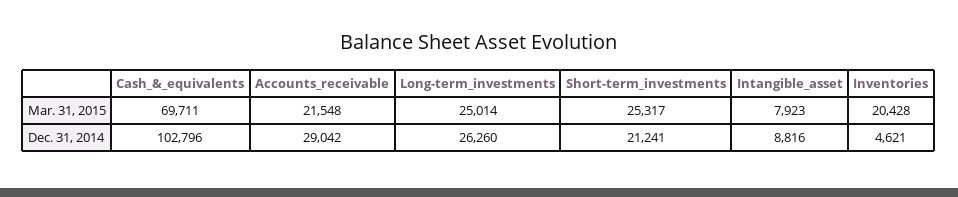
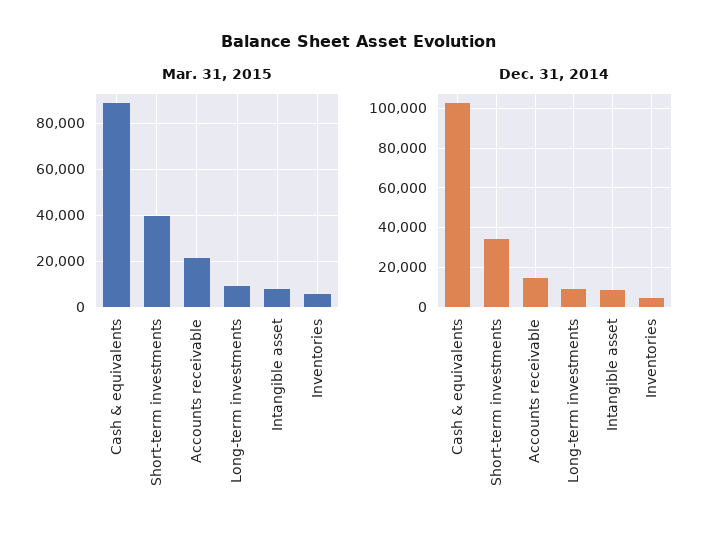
Mar. 31, 2015, Cash_&_equivalents: 69711 -> 90000
Mar. 31, 2015, Long-term_investments: 25014 -> 10000
Mar. 31, 2015, Short-term_investments: 25317 -> 40000
Mar. 31, 2015, Inventories: 20428 -> 5000
Dec. 31, 2014, Accounts_receivable: 29042 -> 15000
Dec. 31, 2014, Long-term_investments: 26260 -> 10000
Dec. 31, 2014, Short-term_investments: 21241 -> 35000

